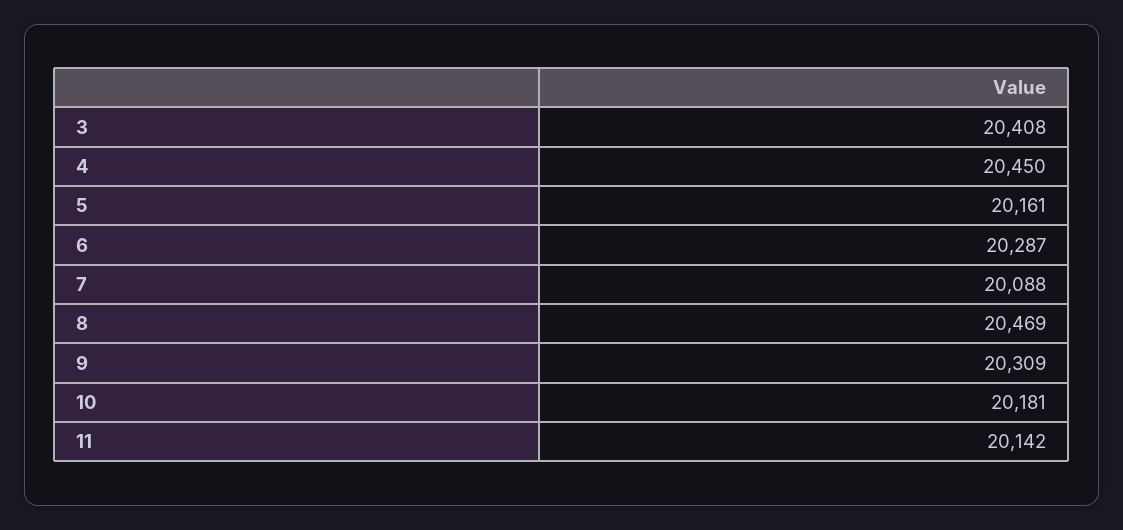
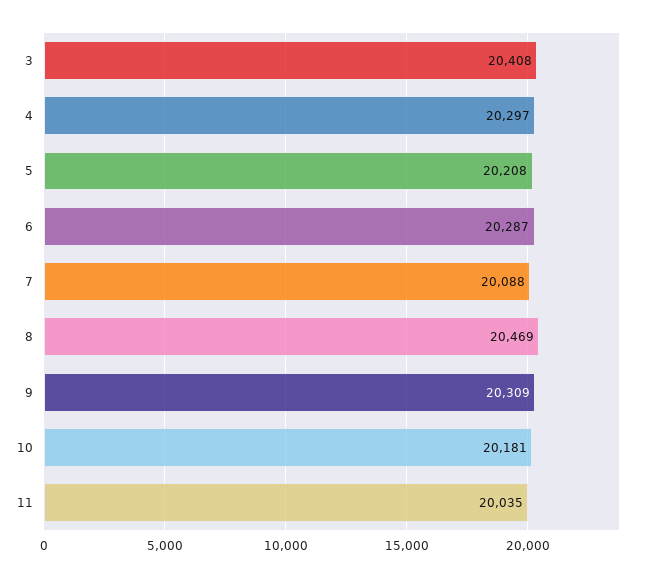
4: 20450 -> 20297
5: 20161 -> 20208
11: 20142 -> 20035

